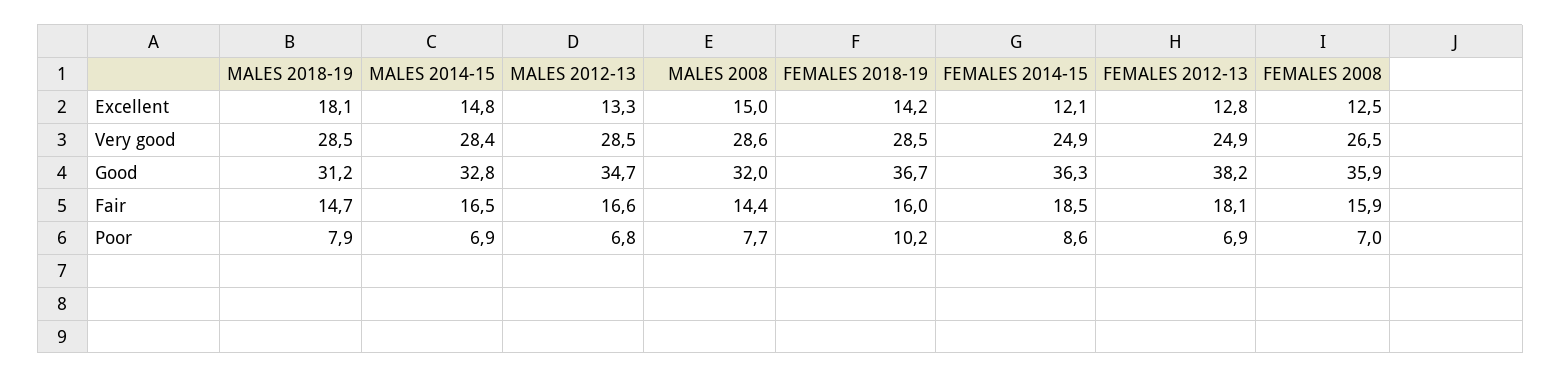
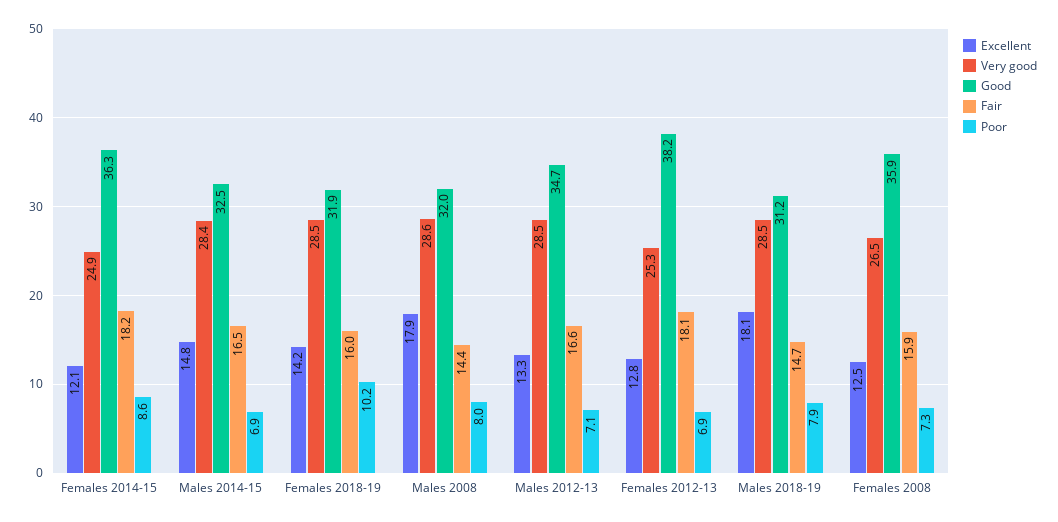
Excellent, MALES 2008: 15 -> 17.9
Very good, FEMALES 2012-13: 24.9 -> 25.3
Good, MALES 2014-15: 32.8 -> 32.5
Good, FEMALES 2018-19: 36.7 -> 31.9
Fair, FEMALES 2014-15: 18.5 -> 18.2
Poor, MALES 2012-13: 6.8 -> 7.1
Poor, MALES 2008: 7.7 -> 8
Poor, FEMALES 2008: 7 -> 7.3

